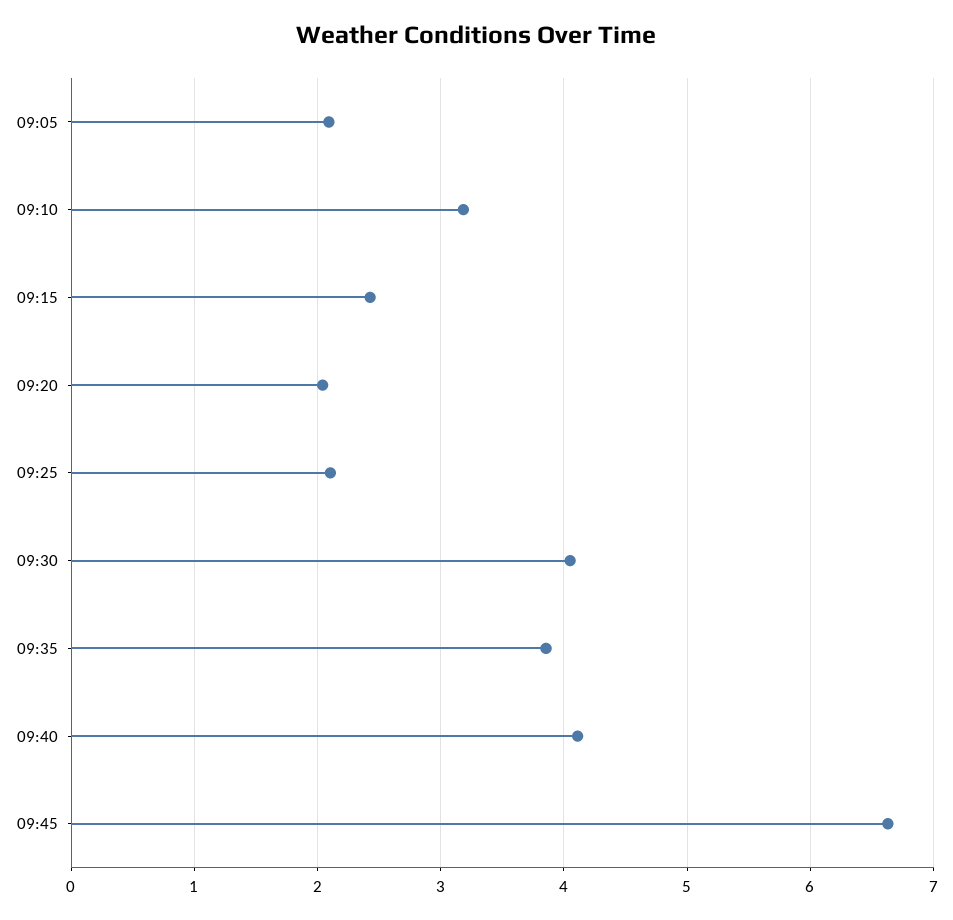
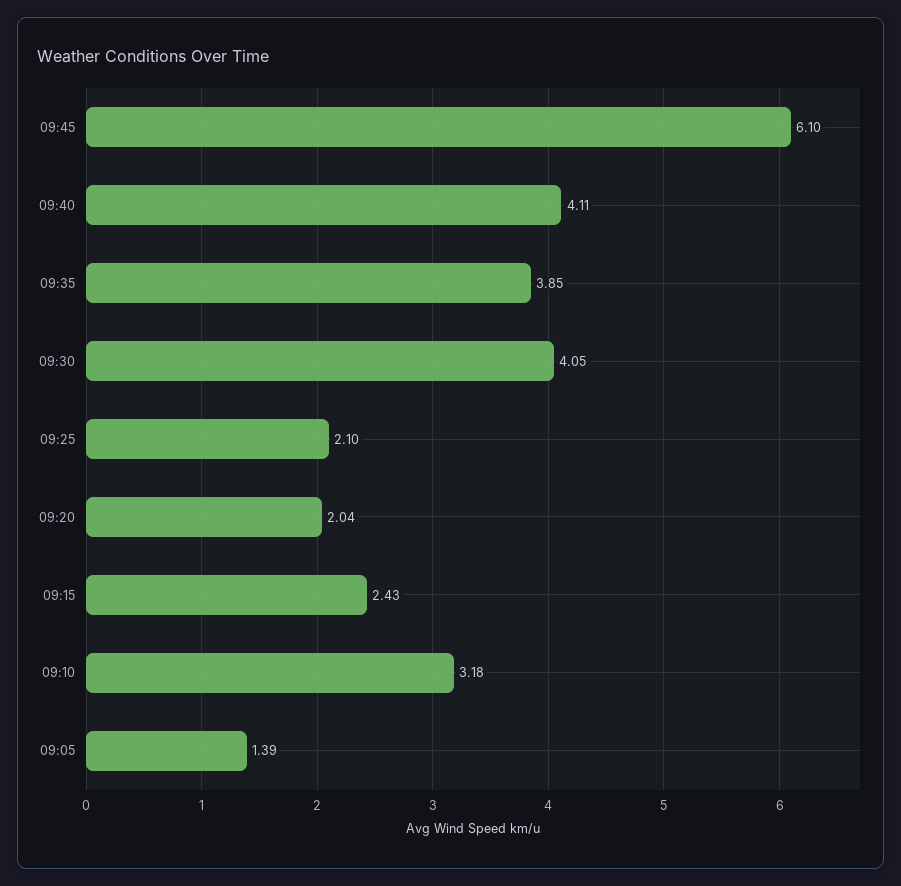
09:05: 2.1 -> 1.39
09:45: 6.6 -> 6.1

